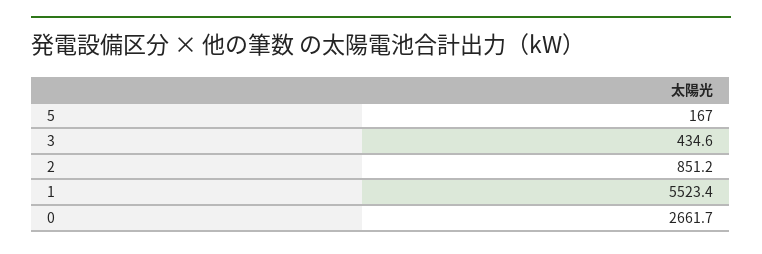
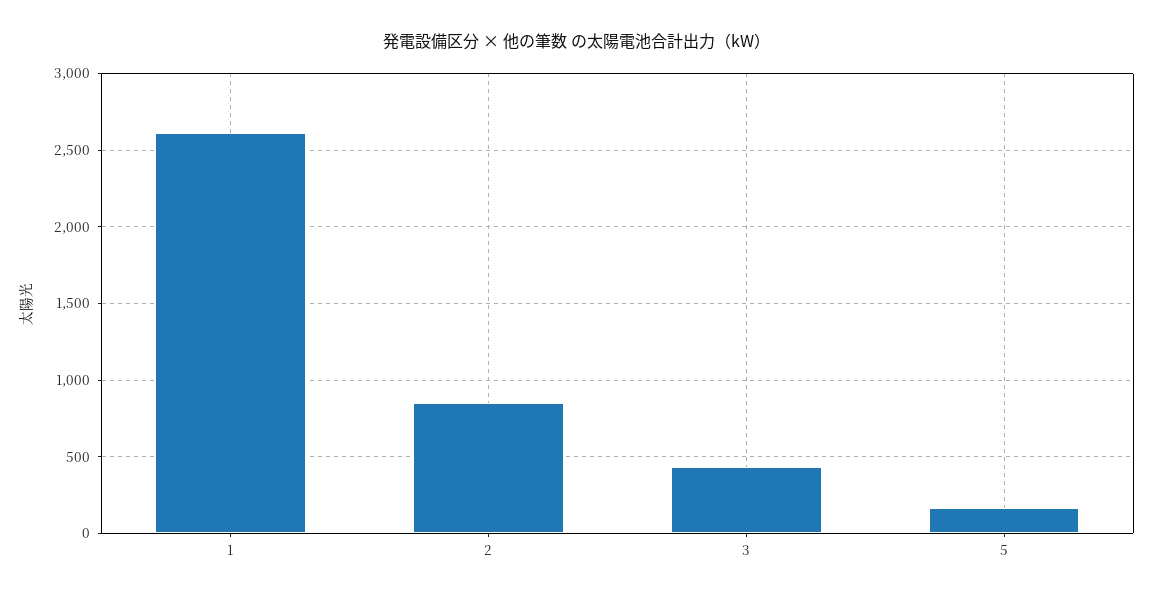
1: 5523.4 -> 2600
0: 2661.7 -> none

